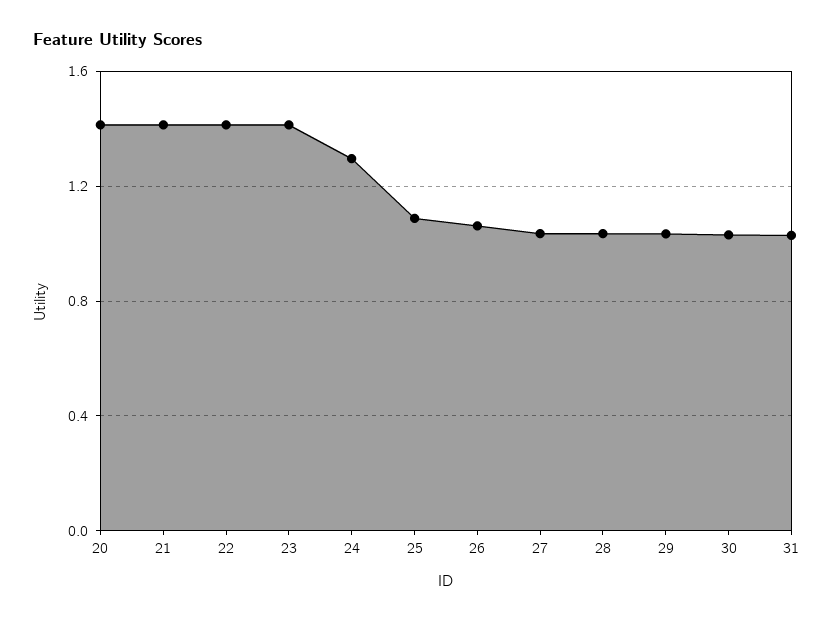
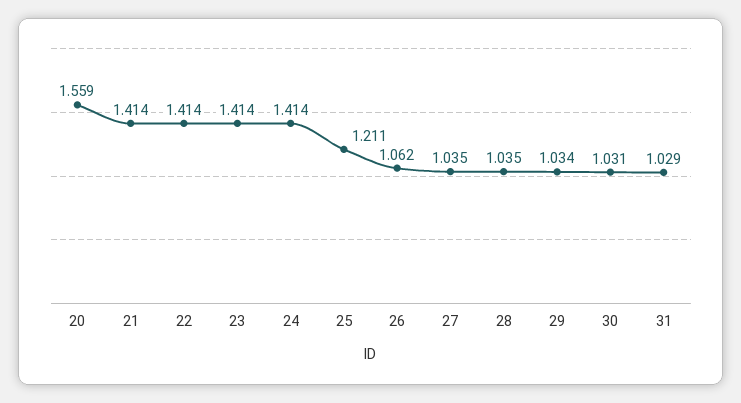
20: 1.4 -> 1.559
24: 1.3 -> 1.414
25: 1.1 -> 1.211

